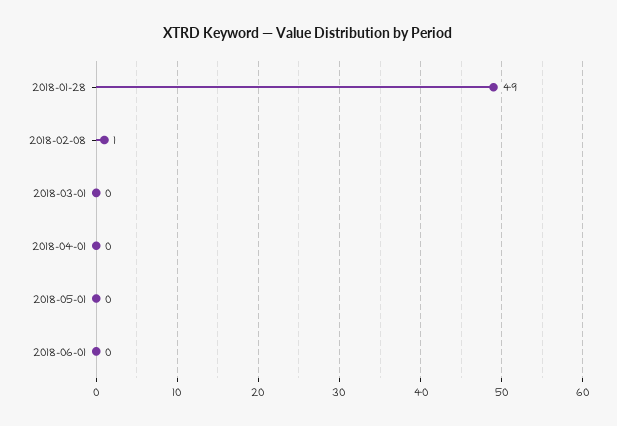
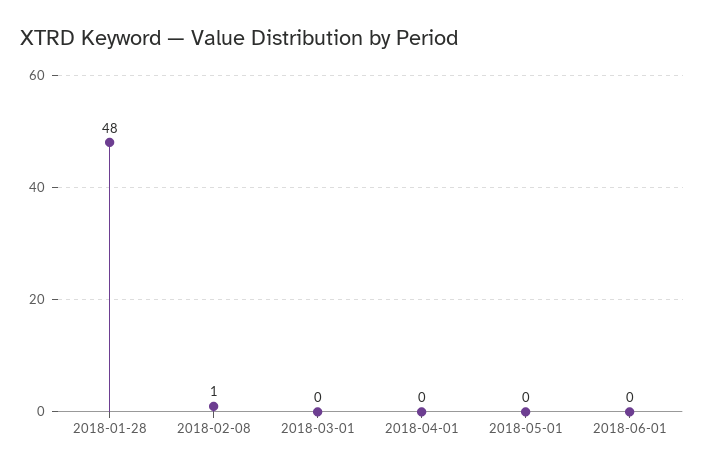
2018-01-28: 49 -> 48

